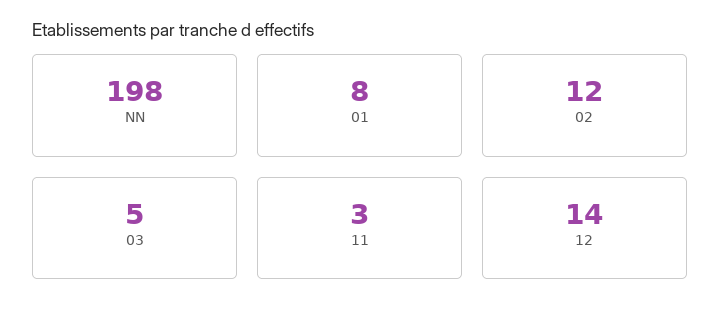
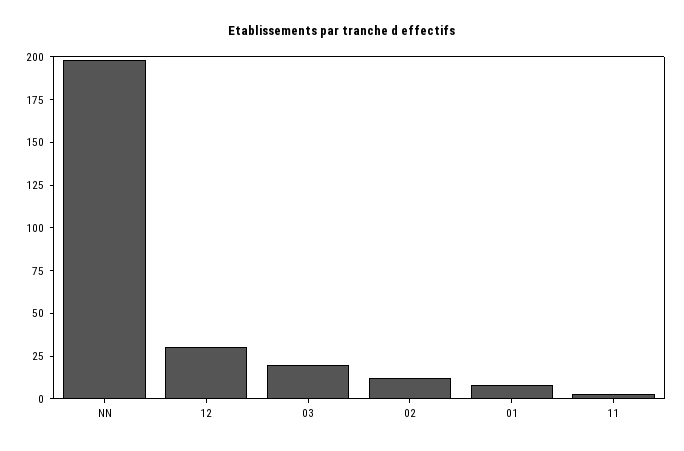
03: 5 -> 20
12: 14 -> 30

